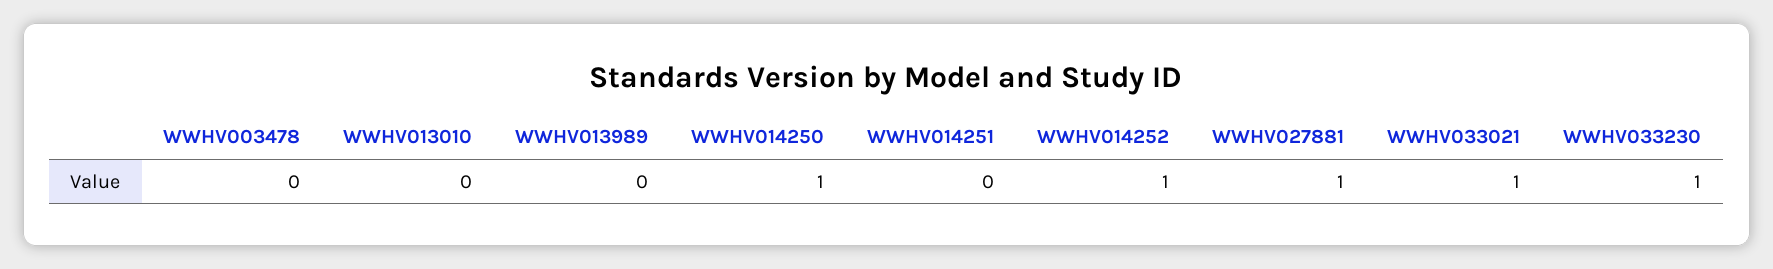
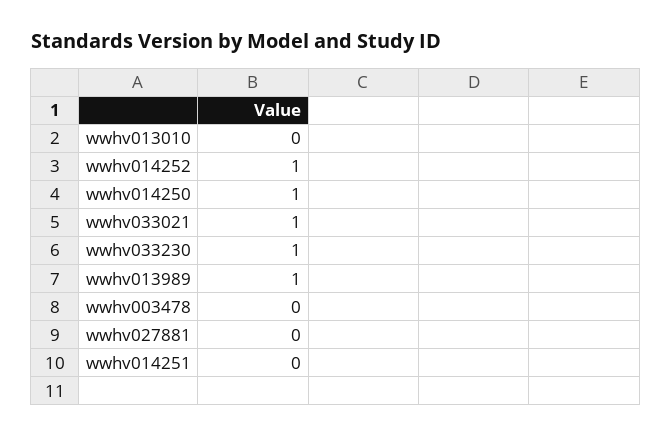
WWHV013989: 0 -> 1
WWHV027881: 1 -> 0

